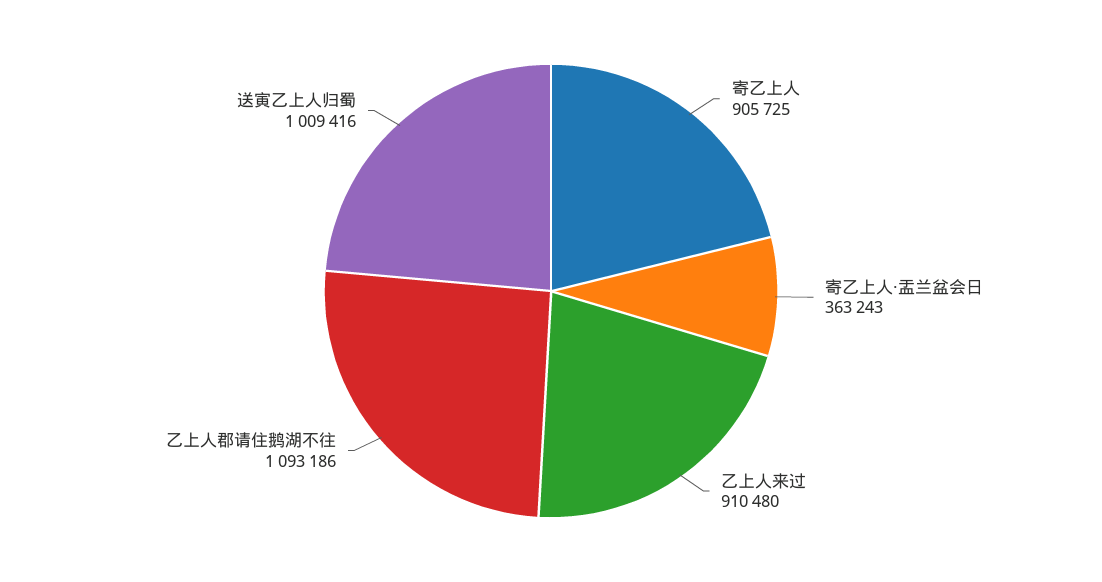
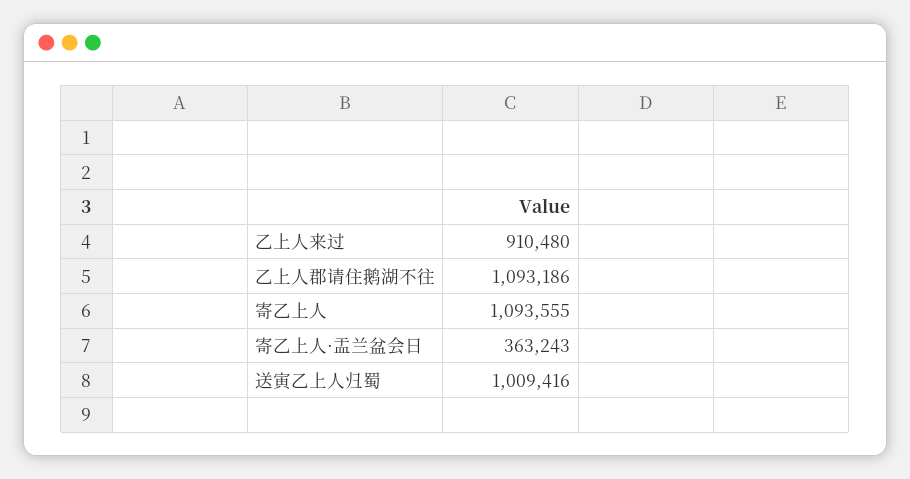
寄乙上人: 905725 -> 1093555

